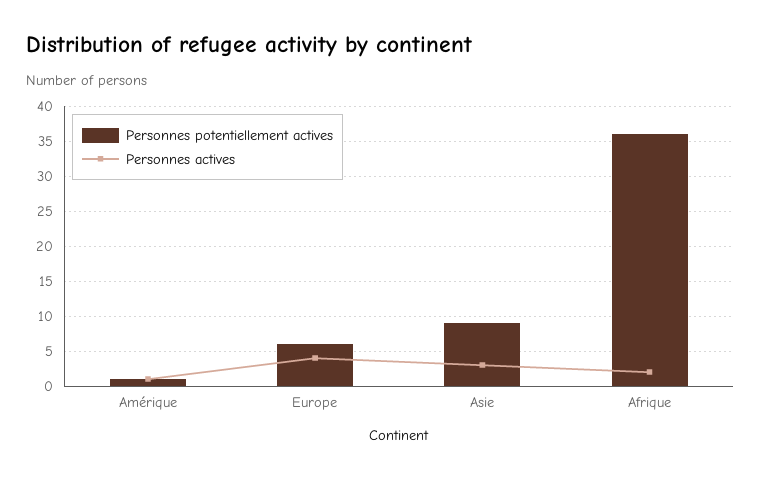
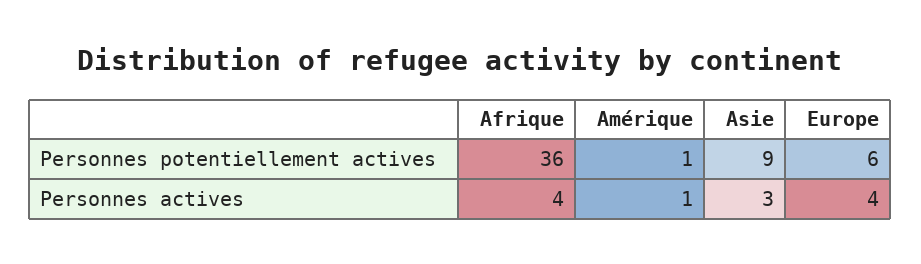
Personnes actives, Afrique: 2 -> 4

